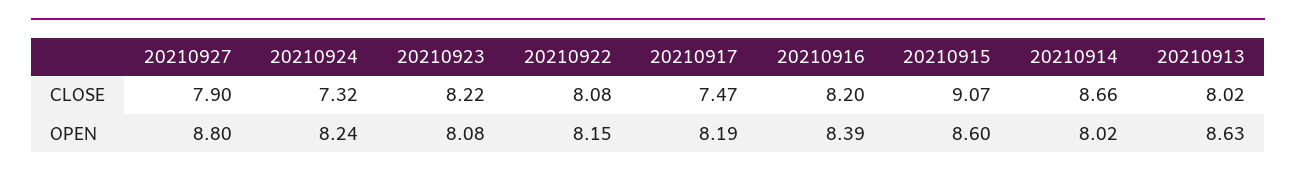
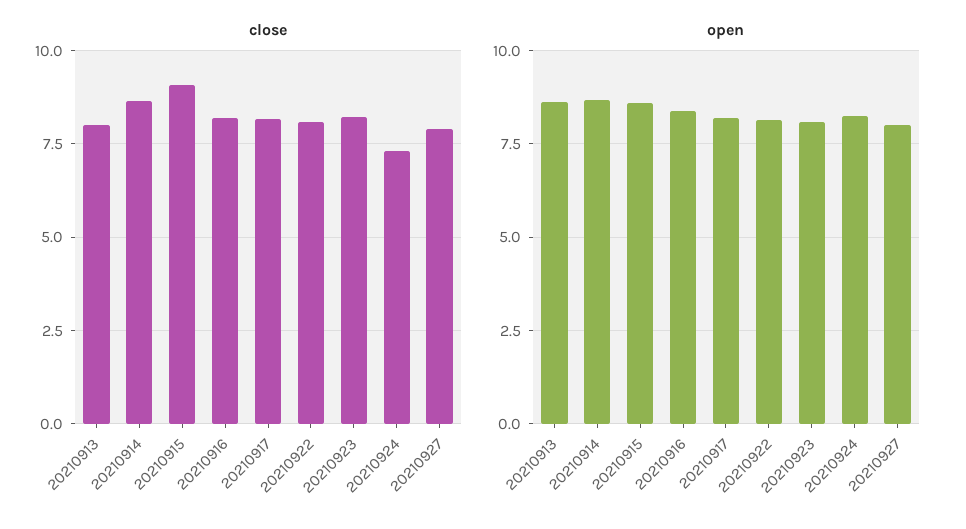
CLOSE, 20210917: 7.47 -> 8.25
OPEN, 20210927: 8.8 -> 8
OPEN, 20210914: 8.02 -> 8.75

